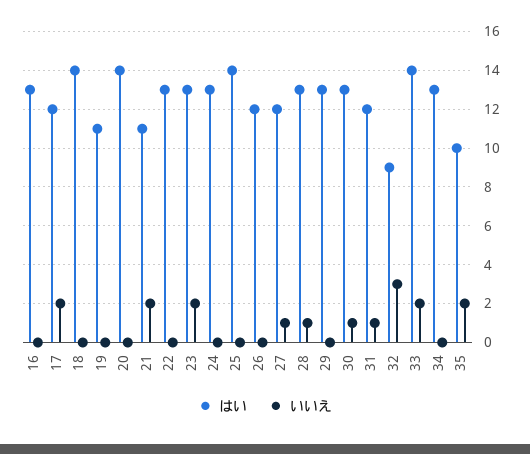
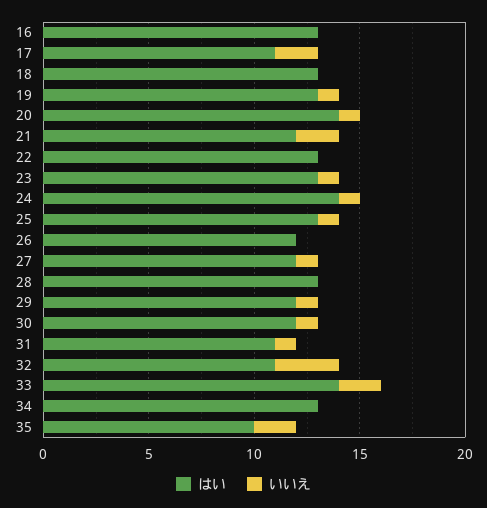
はい, 17: 12 -> 11
はい, 18: 14 -> 13
はい, 19: 11 -> 13
いいえ, 19: 0 -> 1
いいえ, 20: 0 -> 1
はい, 21: 11 -> 12
いいえ, 23: 2 -> 1
はい, 24: 13 -> 14
いいえ, 24: 0 -> 1
はい, 25: 14 -> 13
いいえ, 25: 0 -> 1
いいえ, 28: 1 -> 0
はい, 29: 13 -> 12
いいえ, 29: 0 -> 1
はい, 30: 13 -> 12
はい, 31: 12 -> 11
はい, 32: 9 -> 11

